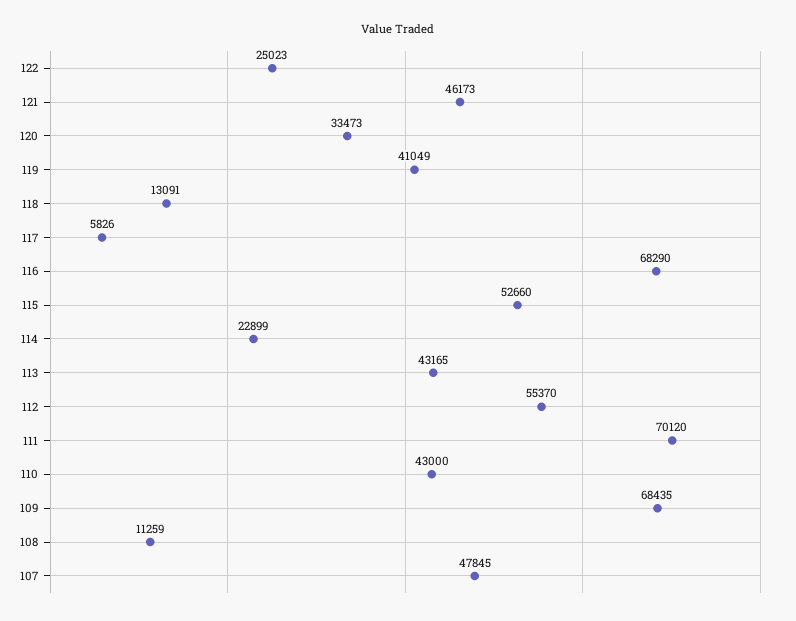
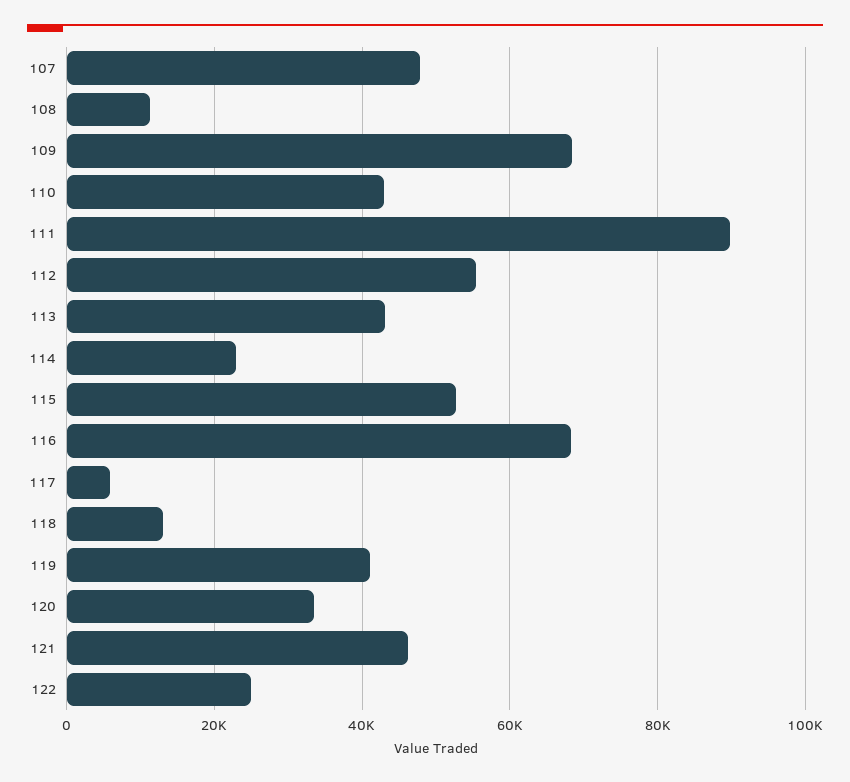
111: 70120 -> 90000

